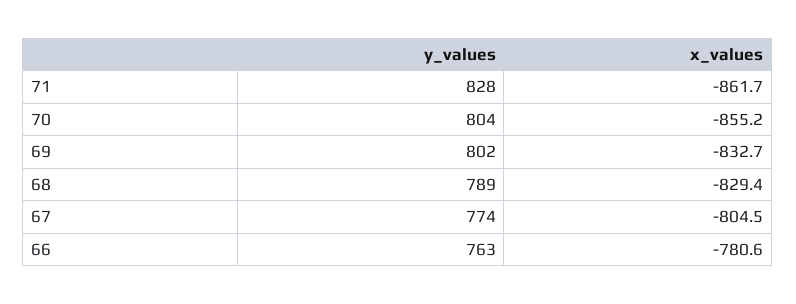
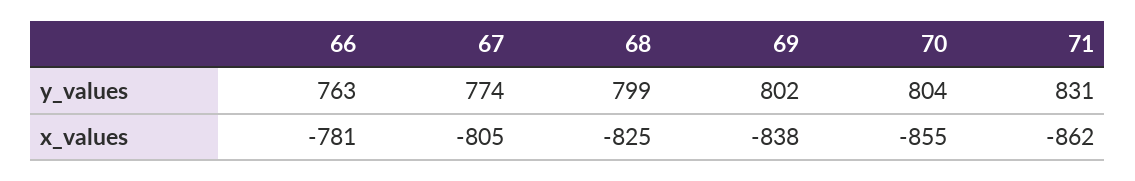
y_values, 71: 828 -> 831
x_values, 69: -832.7 -> -838
y_values, 68: 789 -> 799
x_values, 68: -829.4 -> -825

